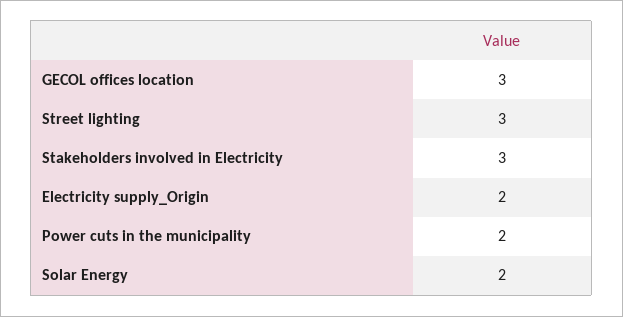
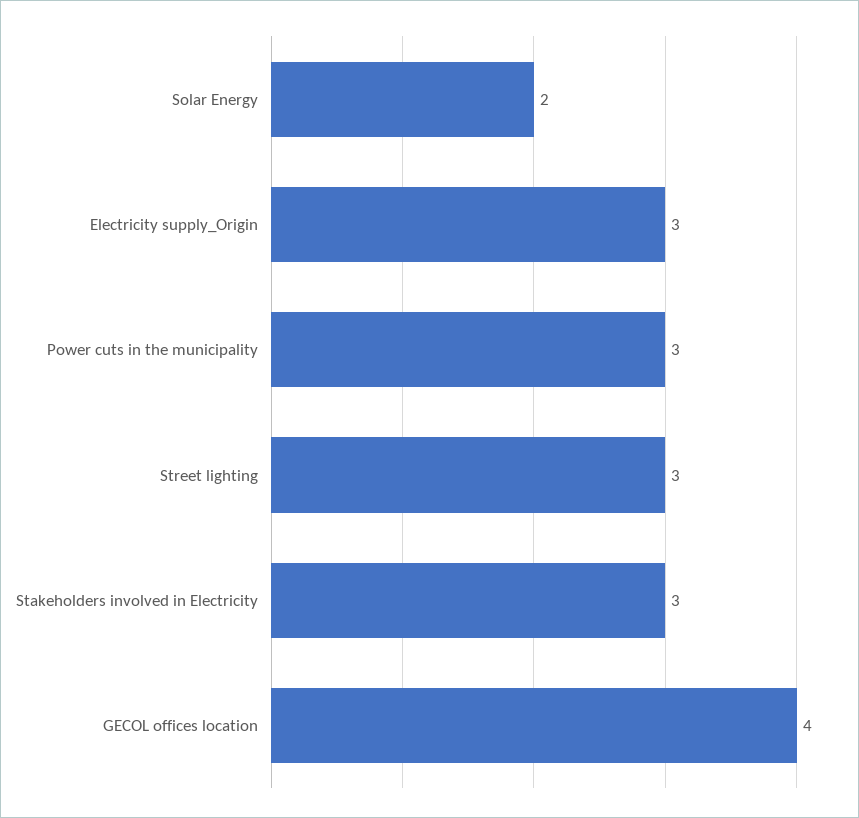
GECOL offices location: 3 -> 4
Electricity supply_Origin: 2 -> 3
Power cuts in the municipality: 2 -> 3

